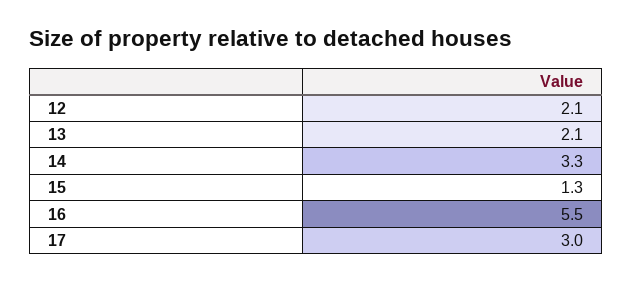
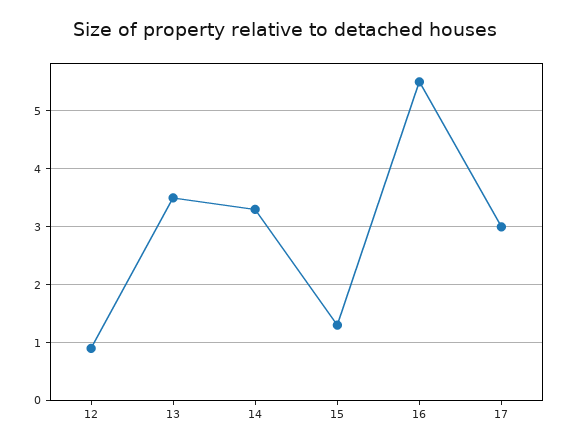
12: 2.1 -> 1
13: 2.1 -> 3.5

